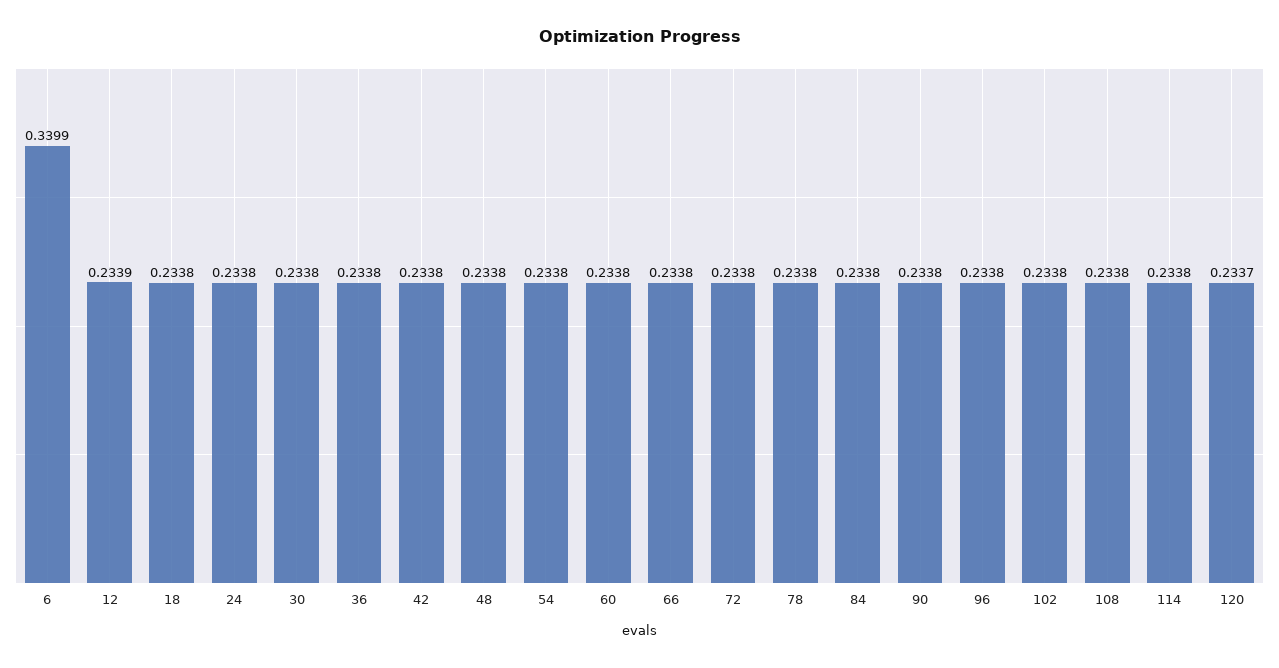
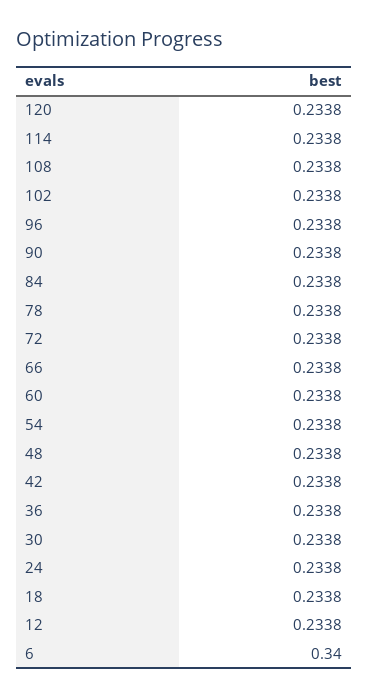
6: 0.3399 -> 0.34
12: 0.2339 -> 0.2338
120: 0.2337 -> 0.2338

